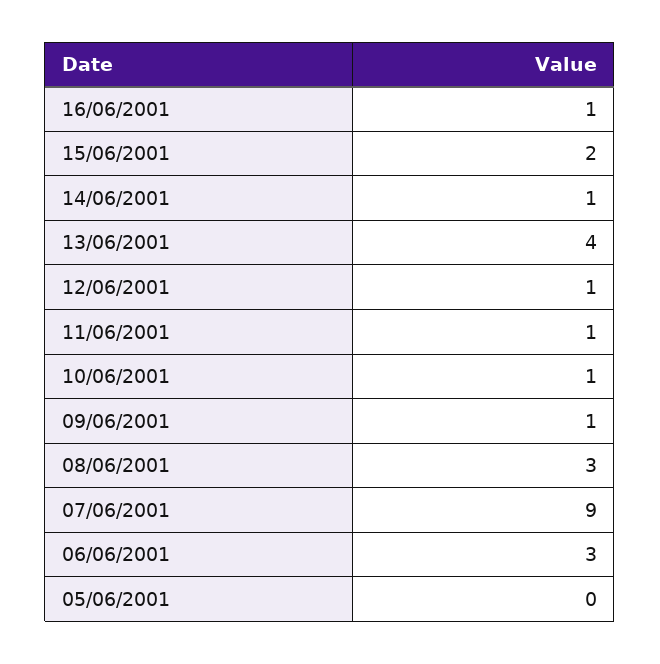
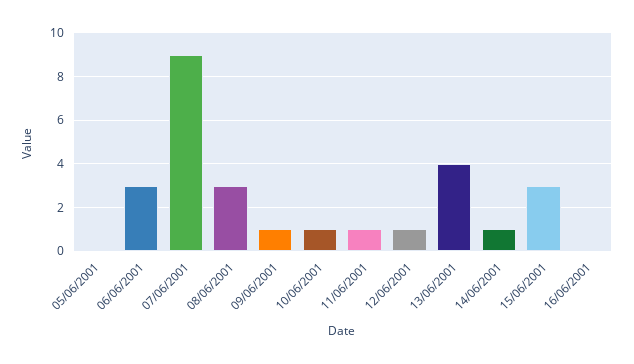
16/06/2001: 1 -> 0
15/06/2001: 2 -> 3

